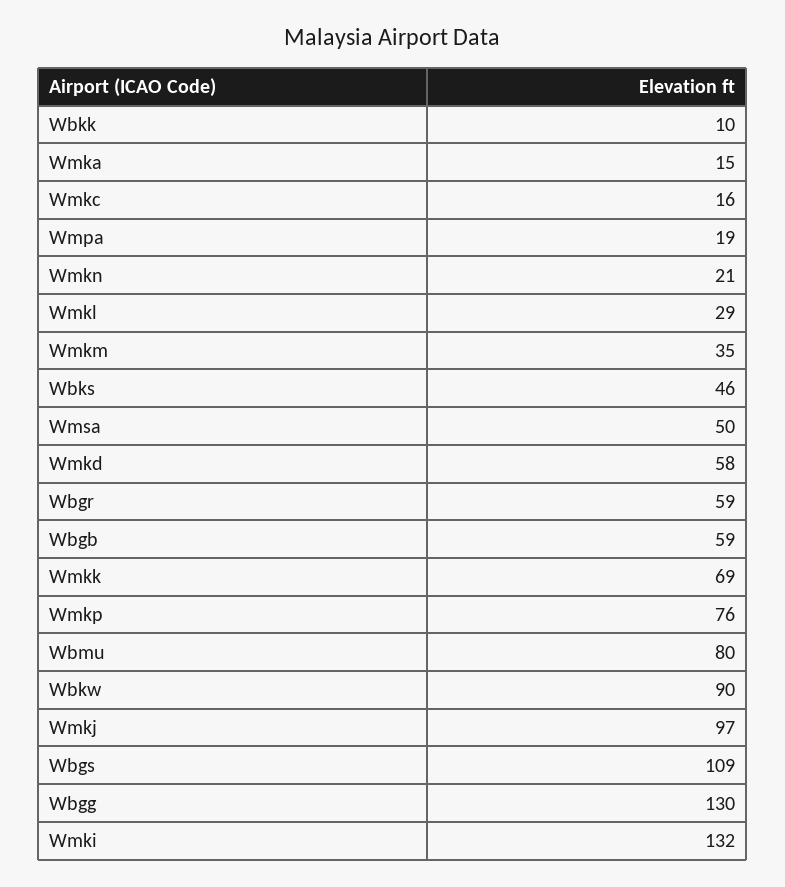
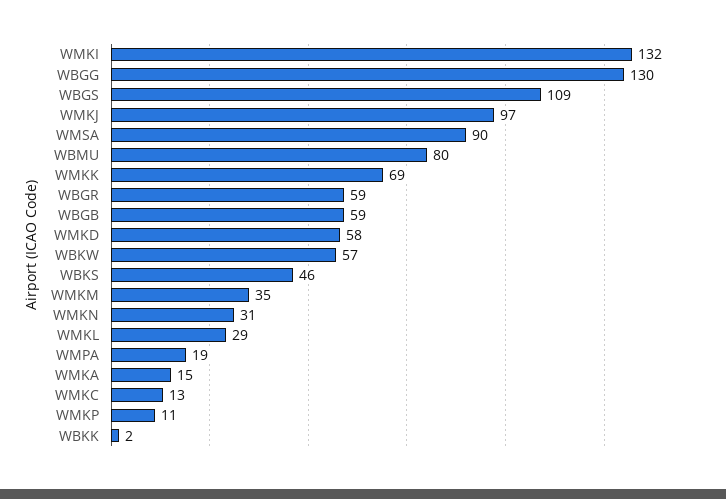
Wbkk: 10 -> 2
Wmkc: 16 -> 13
Wmkn: 21 -> 31
Wmsa: 50 -> 90
Wmkp: 76 -> 11
Wbkw: 90 -> 57

